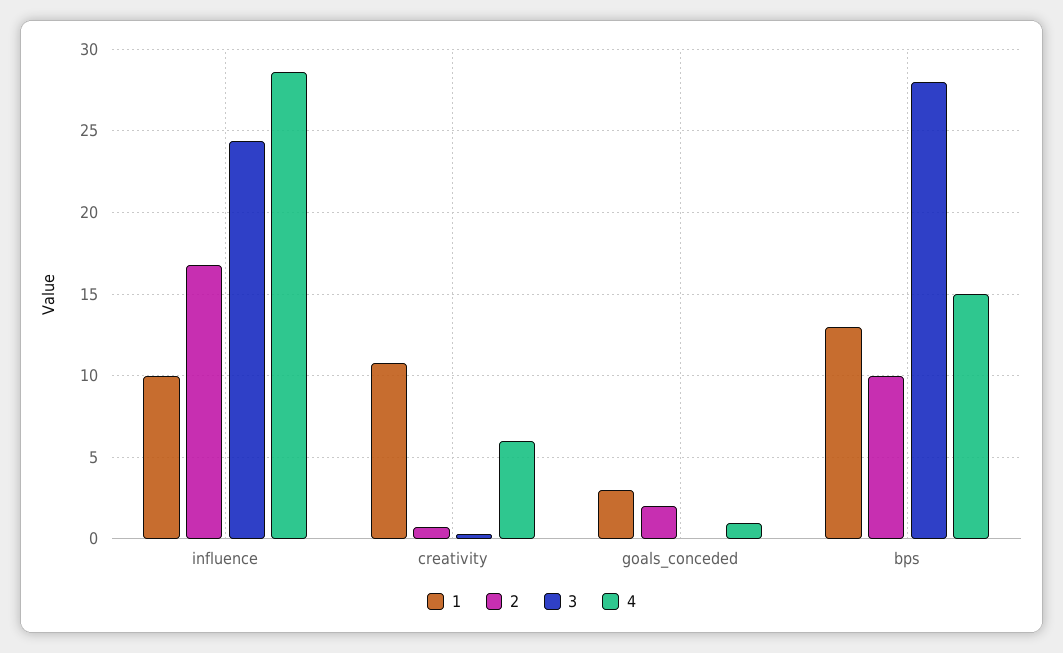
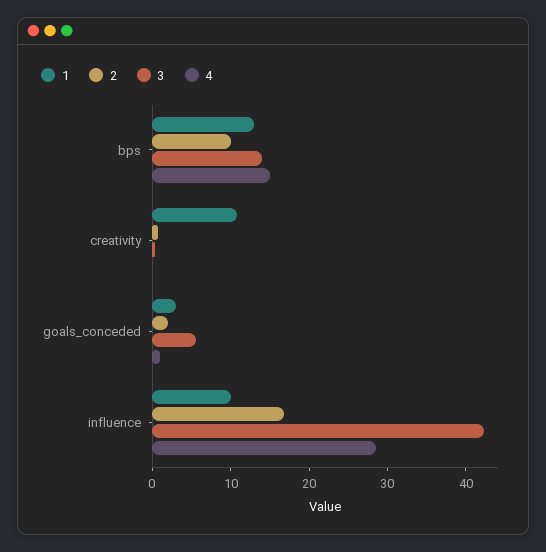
3, influence: 24.5 -> 42
4, creativity: 6 -> 0
3, goals_conceded: 0 -> 6
3, bps: 28 -> 14

